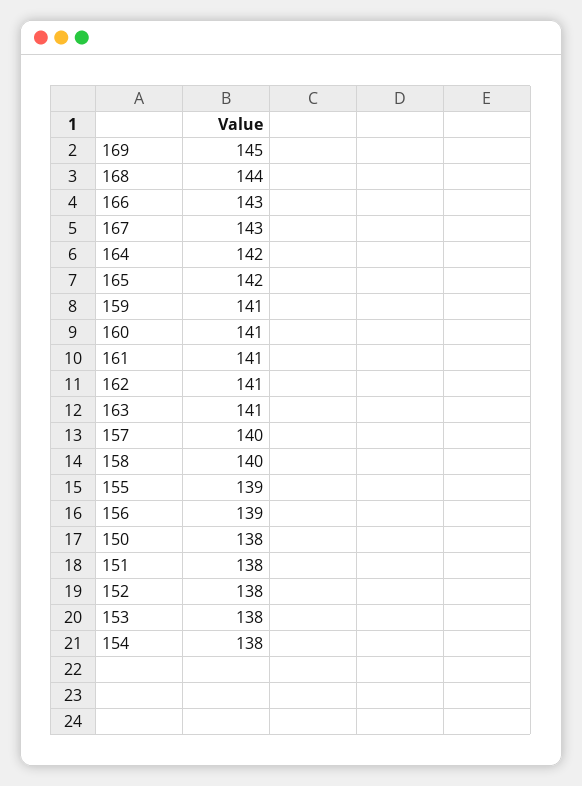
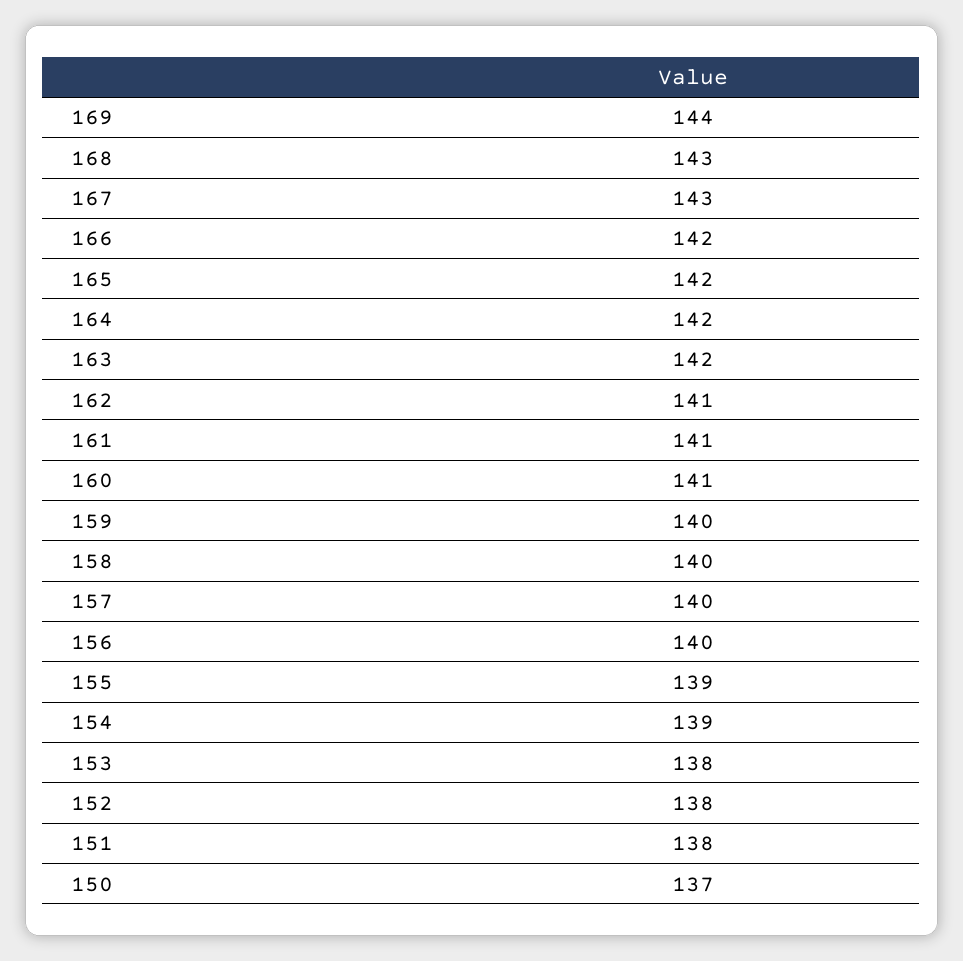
169: 145 -> 144
168: 144 -> 143
166: 143 -> 142
159: 141 -> 140
163: 141 -> 142
156: 139 -> 140
150: 138 -> 137
154: 138 -> 139

